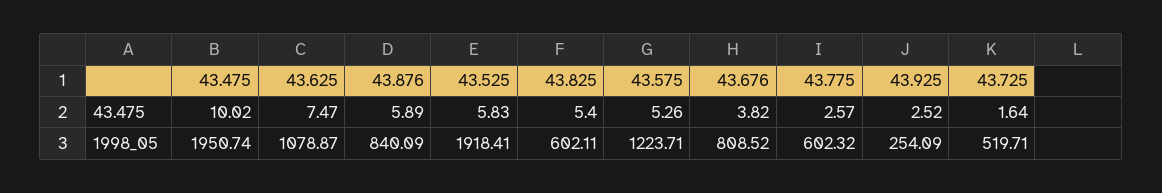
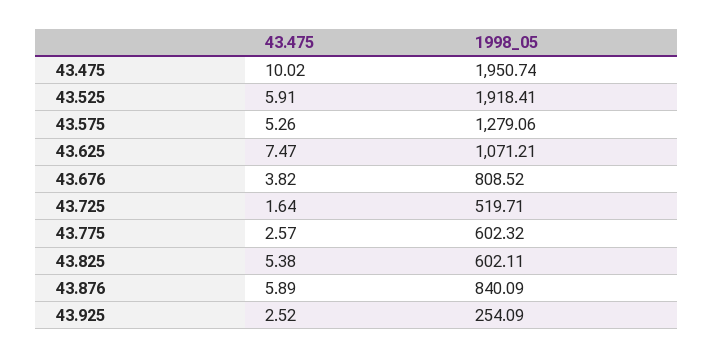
43.525, 43.475: 5.83 -> 5.91
43.825, 43.475: 5.4 -> 5.38
43.625, 1998_05: 1078.87 -> 1071.21
43.575, 1998_05: 1223.71 -> 1279.06

